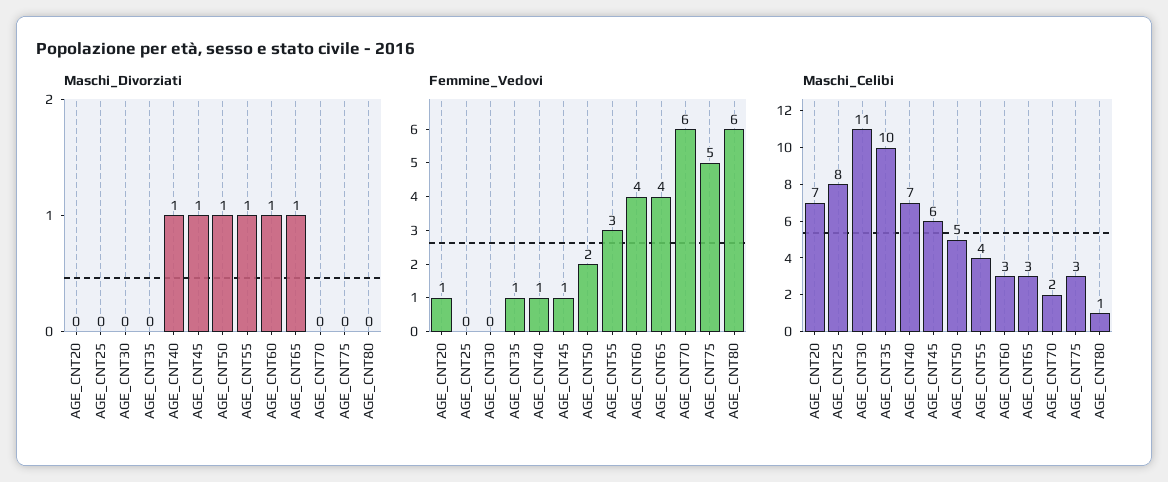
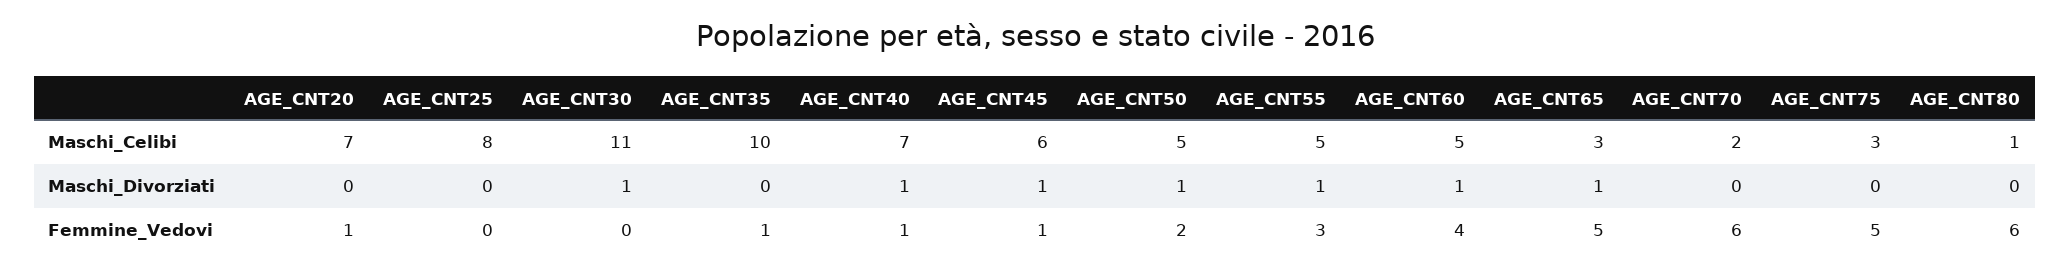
Maschi_Divorziati, AGE_CNT30: 0 -> 1
Femmine_Vedovi, AGE_CNT65: 4 -> 5
Maschi_Celibi, AGE_CNT55: 4 -> 5
Maschi_Celibi, AGE_CNT60: 3 -> 5

